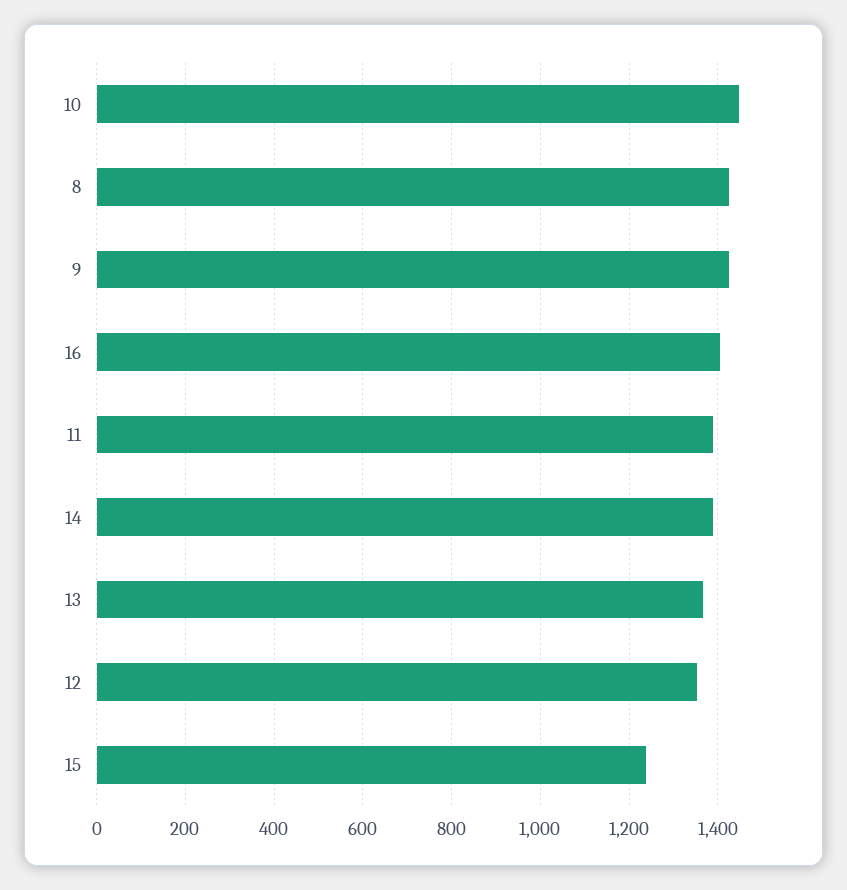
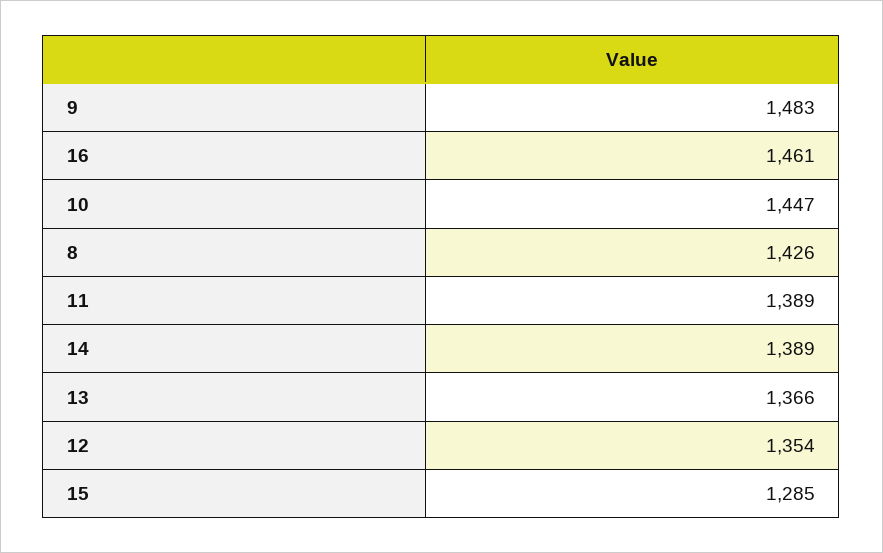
9: 1420 -> 1483
16: 1400 -> 1461
15: 1240 -> 1285

